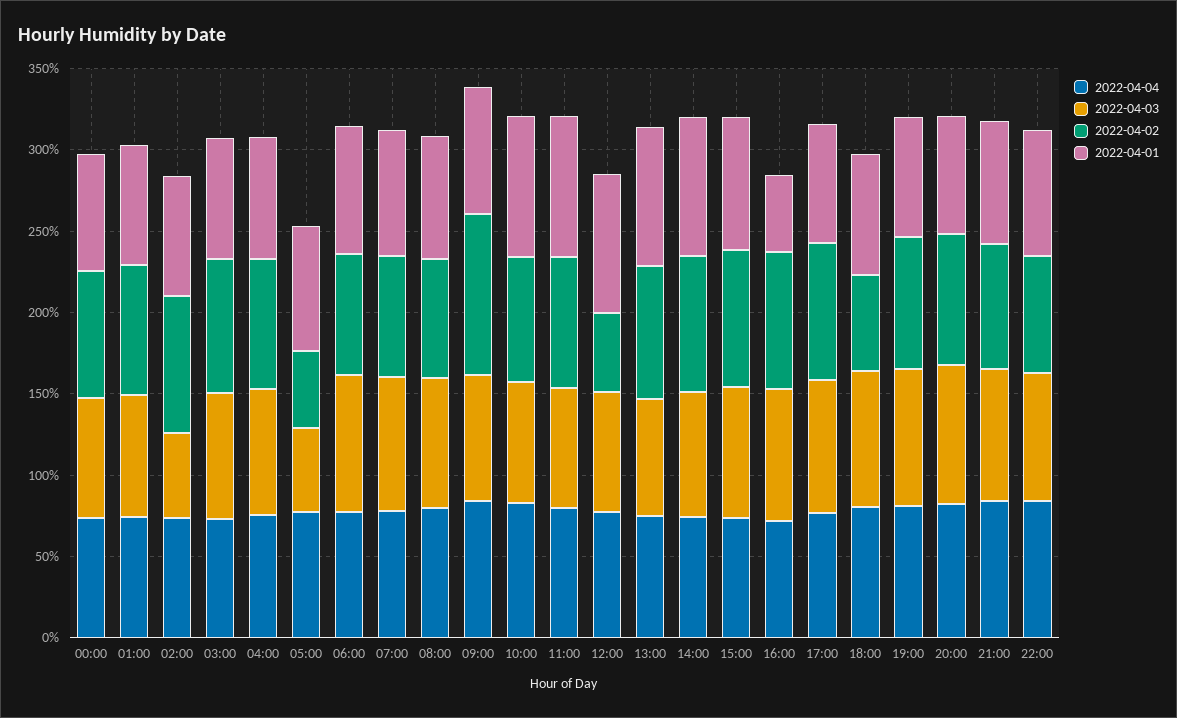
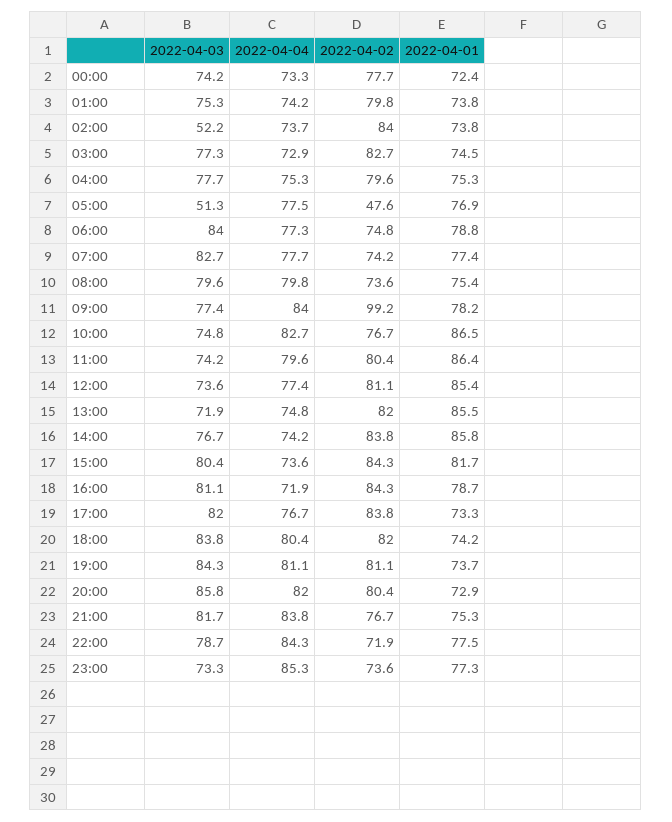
2022-04-02, 12:00: 50 -> 81.1
2022-04-01, 16:00: 50 -> 78.7
2022-04-02, 18:00: 60 -> 82
2022-04-03, 23:00: none -> 73.3
2022-04-04, 23:00: none -> 85.3
2022-04-02, 23:00: none -> 73.6
2022-04-01, 23:00: none -> 77.3

